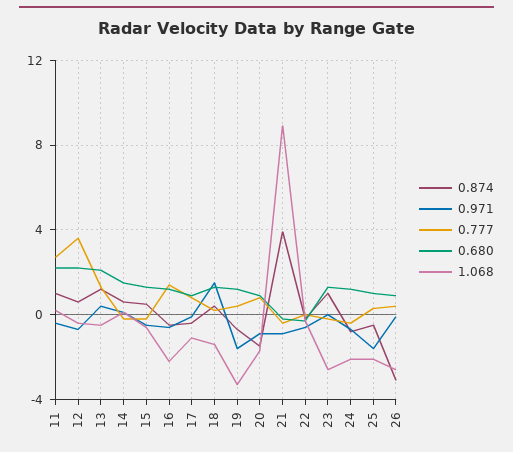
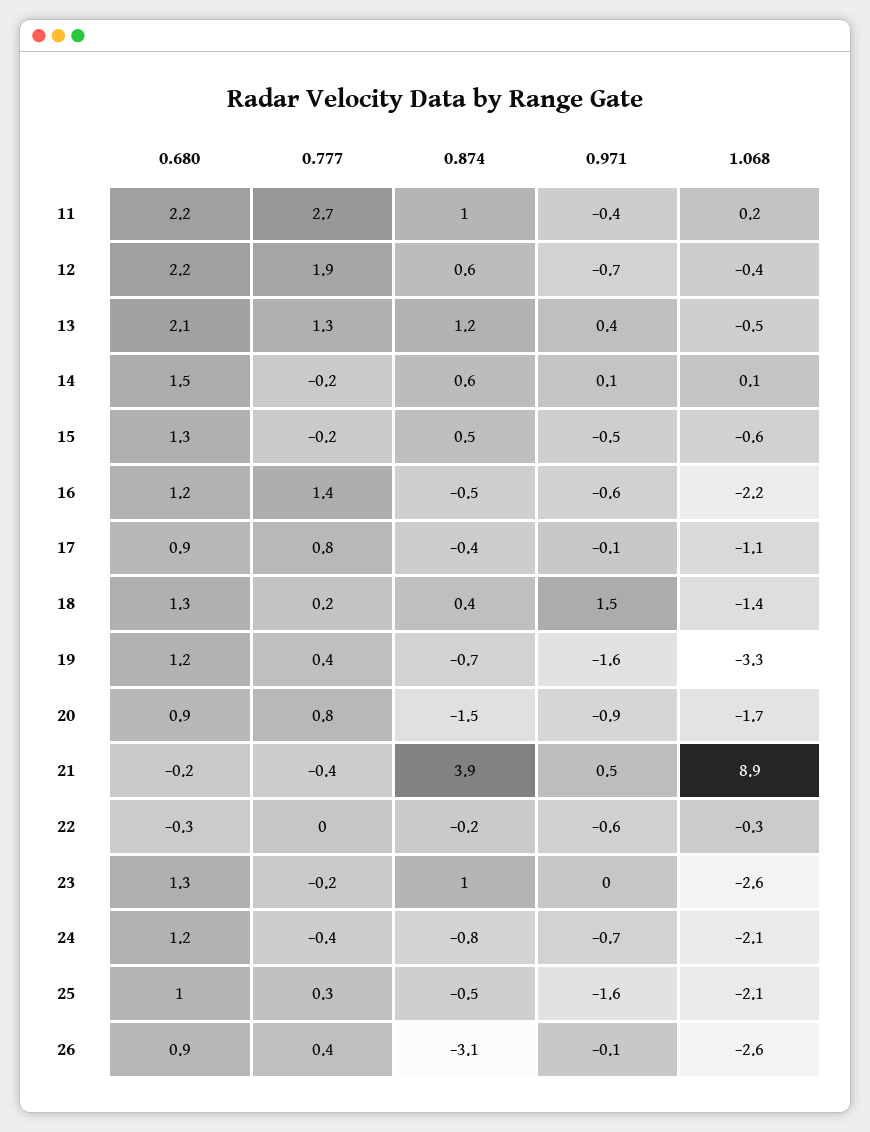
0.777, 12: 3.5 -> 1.9
0.971, 21: -1 -> 0.5

